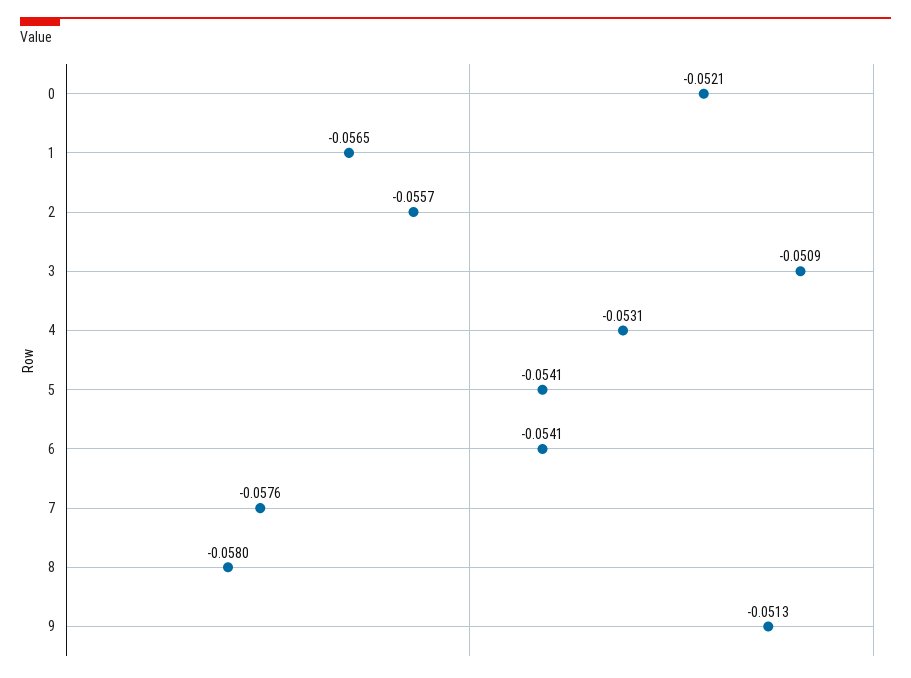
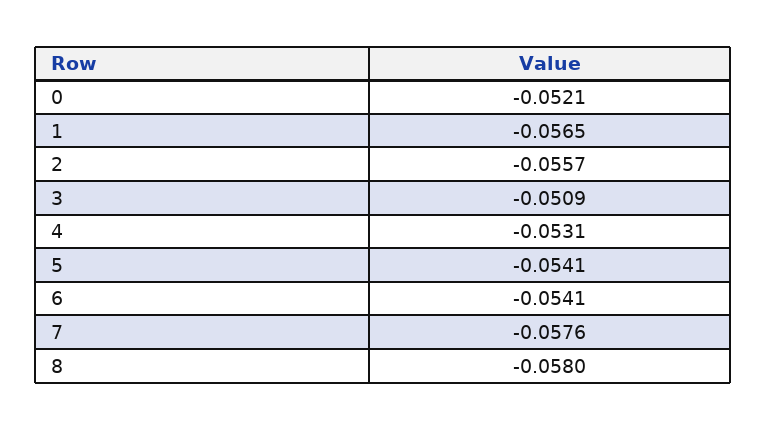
9: -0.0513 -> none

